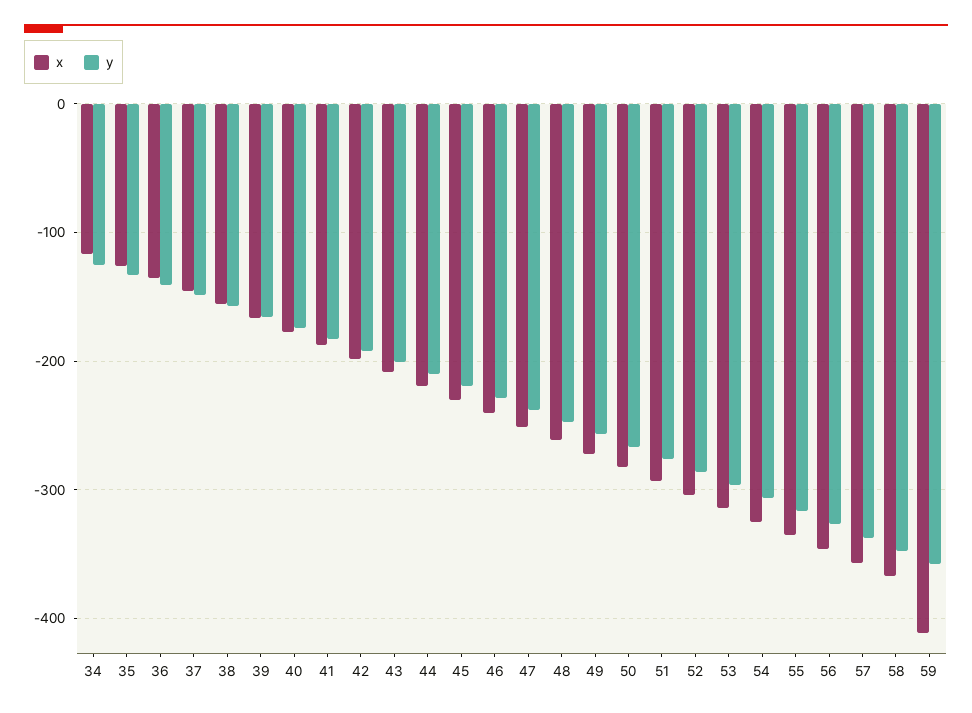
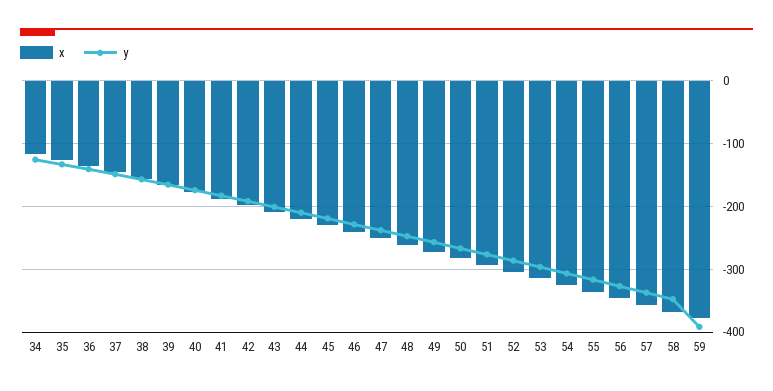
x, 59: -410 -> -380
y, 59: -360 -> -390

